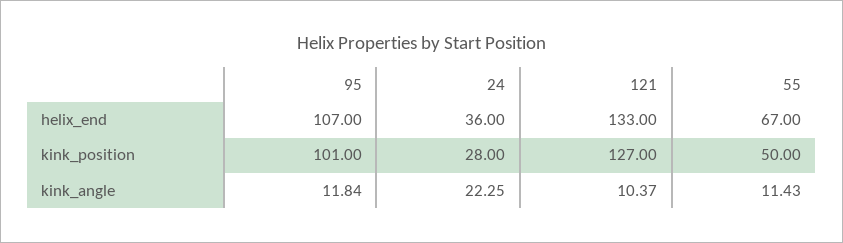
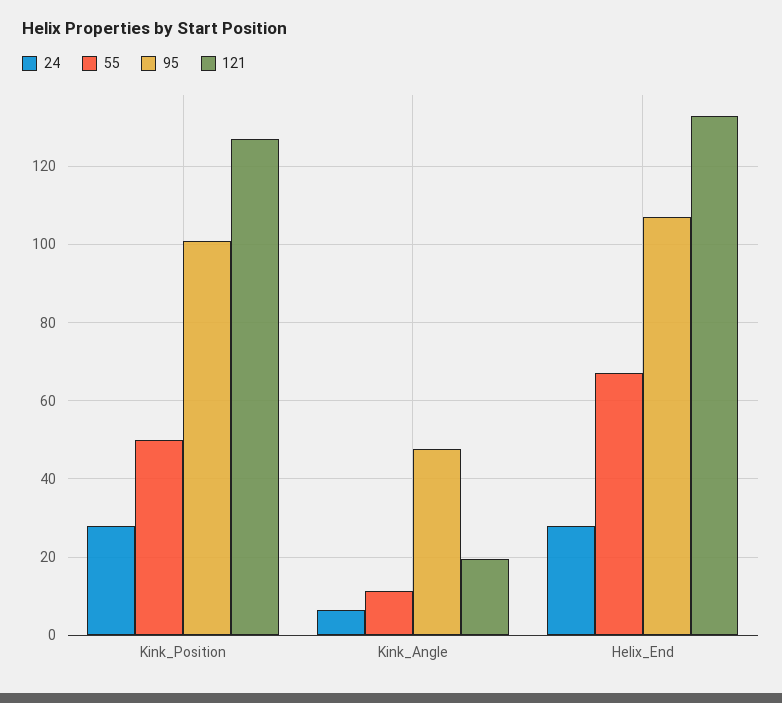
24, helix_end: 36 -> 28
95, kink_angle: 11.84 -> 48
24, kink_angle: 22.25 -> 6
121, kink_angle: 10.37 -> 20

